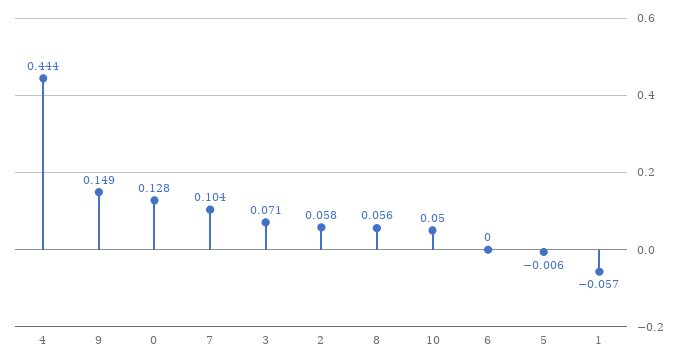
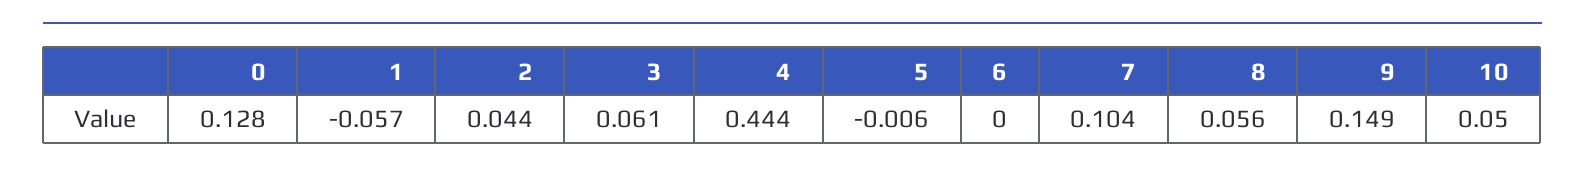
3: 0.071 -> 0.061
2: 0.058 -> 0.044

